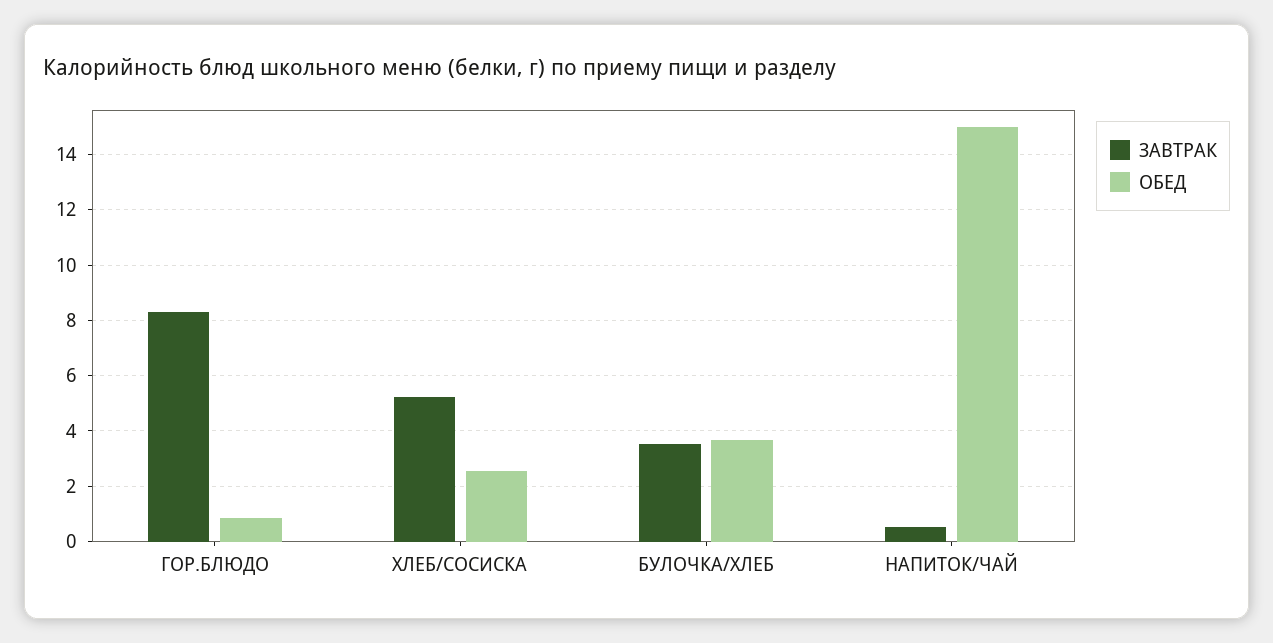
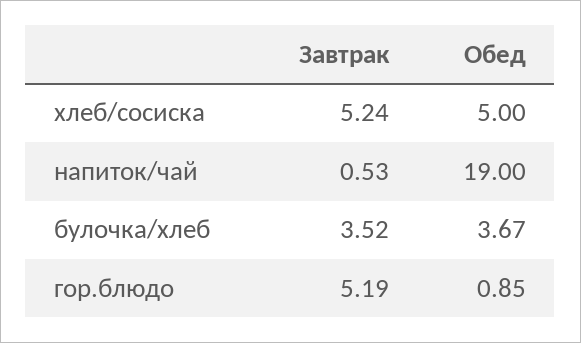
ЗАВТРАК, ГОР.БЛЮДО: 8.25 -> 5.19
ОБЕД, ХЛЕБ/СОСИСКА: 2.5 -> 5
ОБЕД, НАПИТОК/ЧАЙ: 15 -> 19

